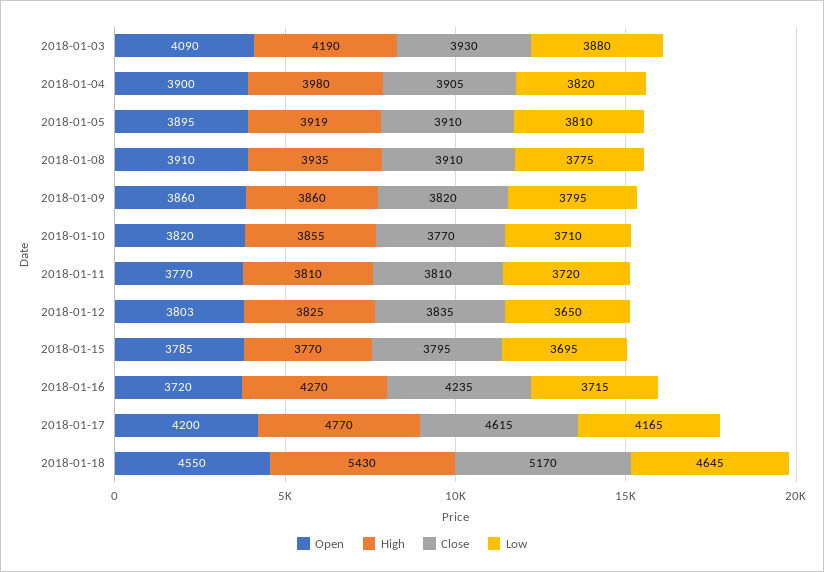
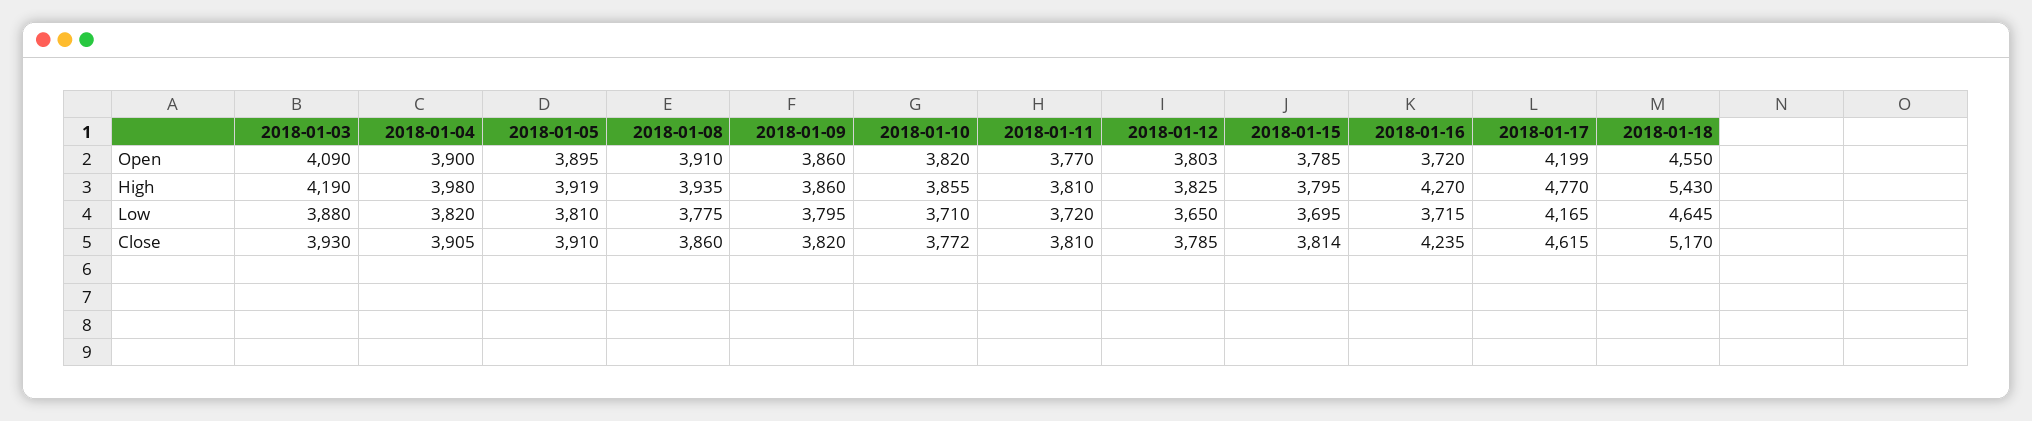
Close, 2018-01-08: 3910 -> 3860
Close, 2018-01-10: 3770 -> 3772
Close, 2018-01-12: 3835 -> 3785
High, 2018-01-15: 3770 -> 3795
Close, 2018-01-15: 3795 -> 3814
Open, 2018-01-17: 4200 -> 4199

